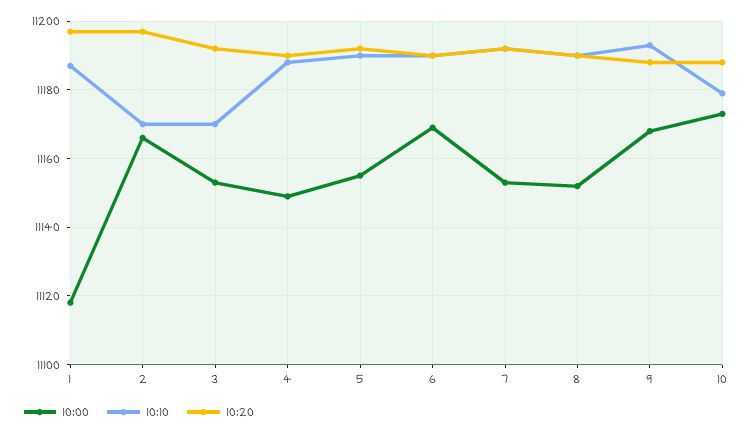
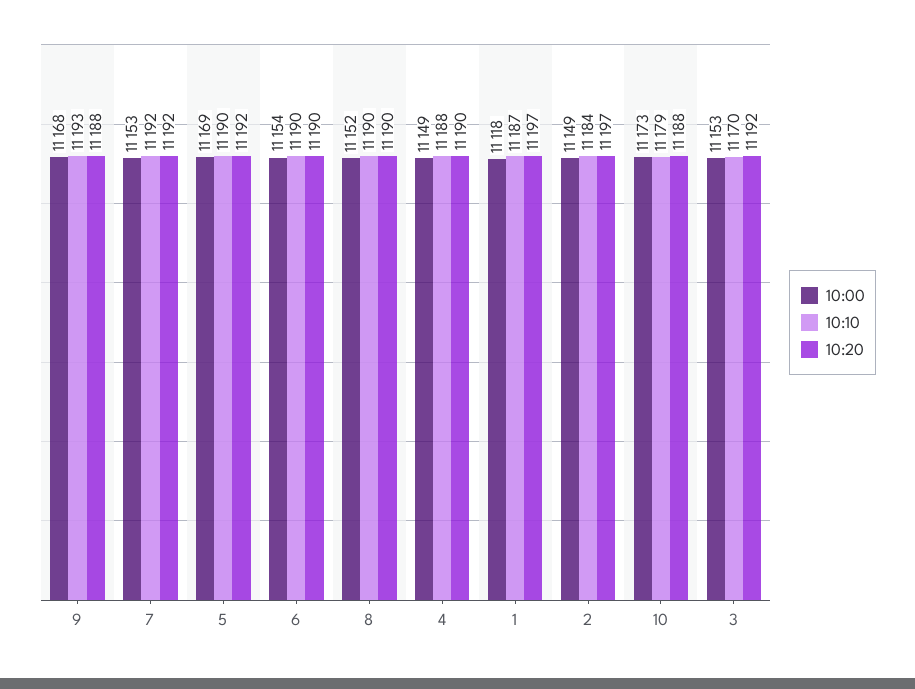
10:00, 2: 11165 -> 11149
10:10, 2: 11170 -> 11184
10:00, 5: 11155 -> 11169
10:00, 6: 11170 -> 11154

